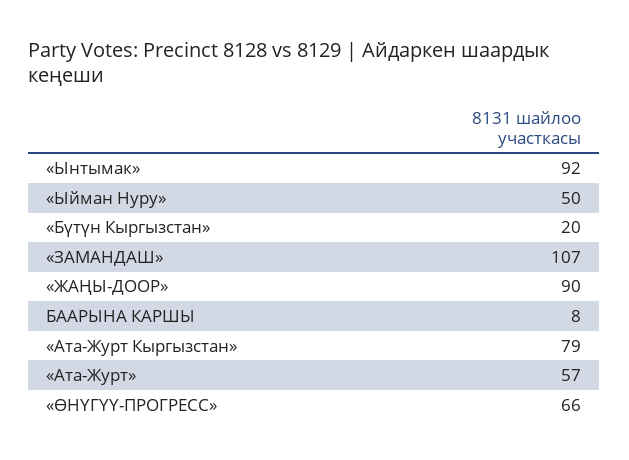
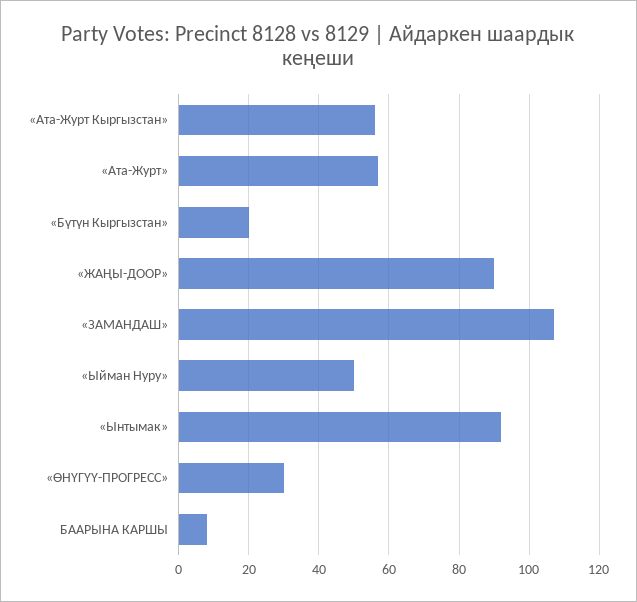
«Ата-Журт Кыргызстан»: 79 -> 55
«ӨНҮГҮҮ-ПРОГРЕСС»: 66 -> 30

